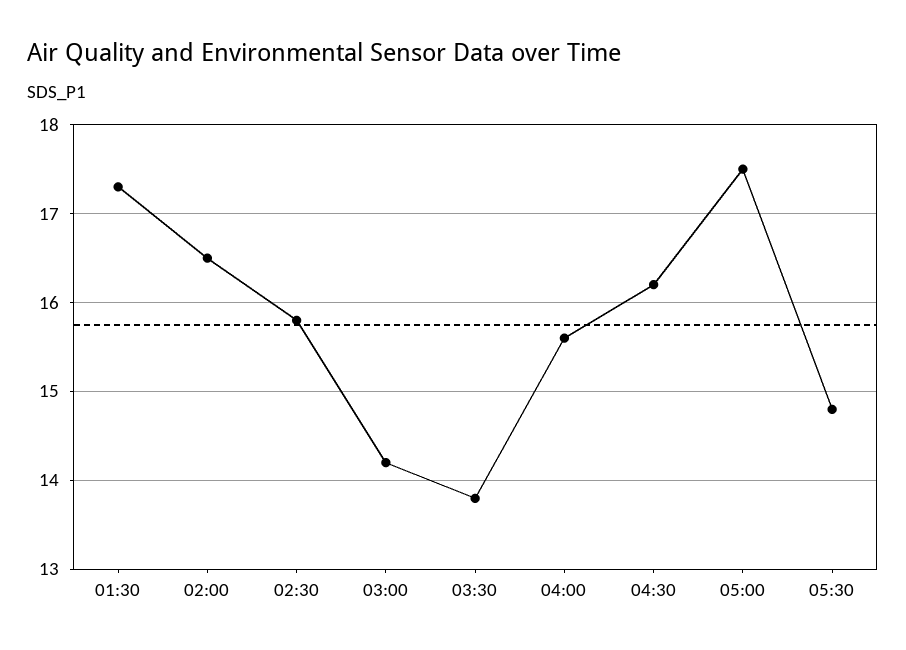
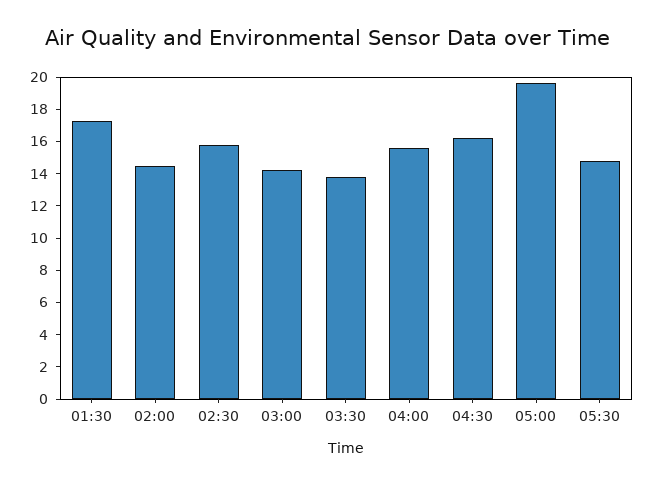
02:00: 16.5 -> 14.5
05:00: 17.5 -> 19.5

